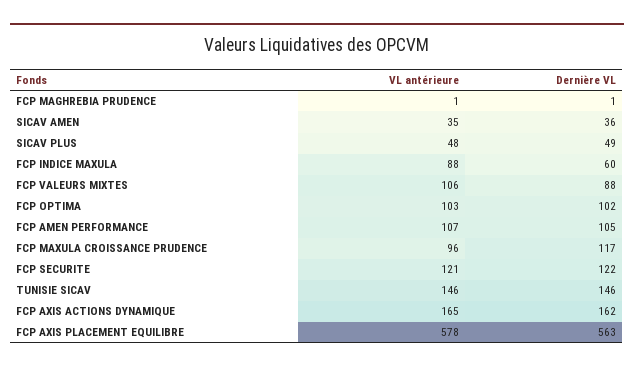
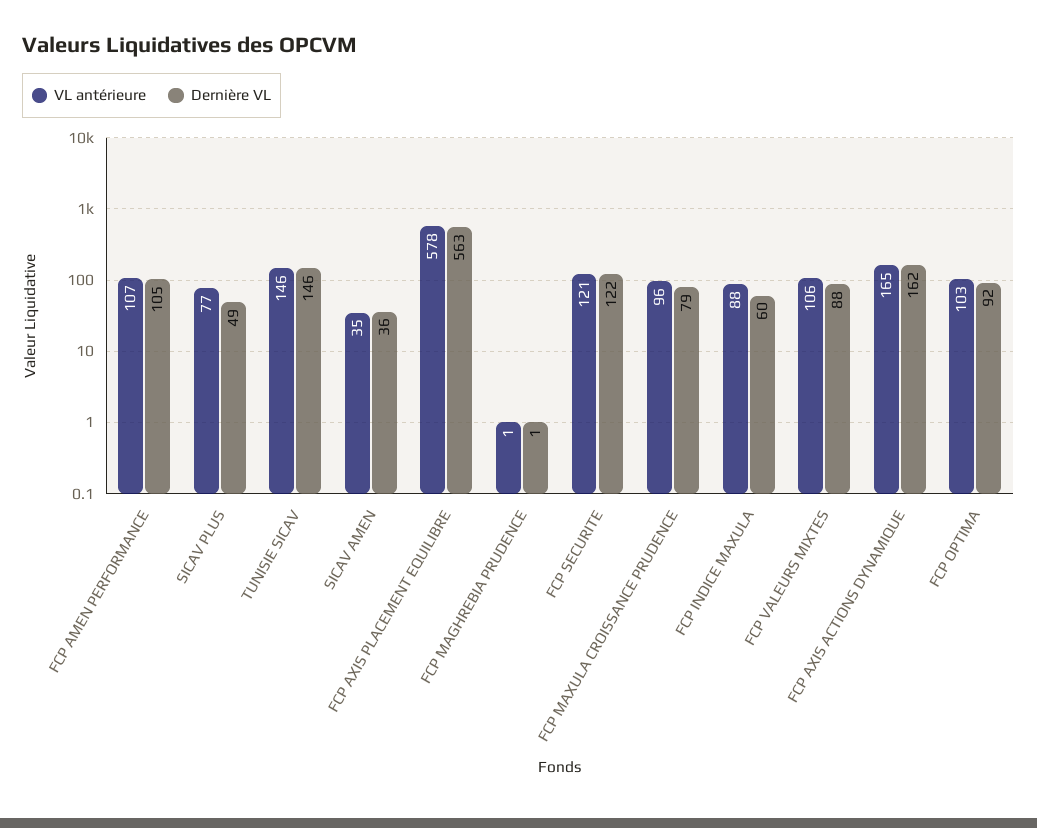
VL antérieure, SICAV PLUS: 48 -> 77
Dernière VL, FCP OPTIMA: 102 -> 92
Dernière VL, FCP MAXULA CROISSANCE PRUDENCE: 117 -> 79

